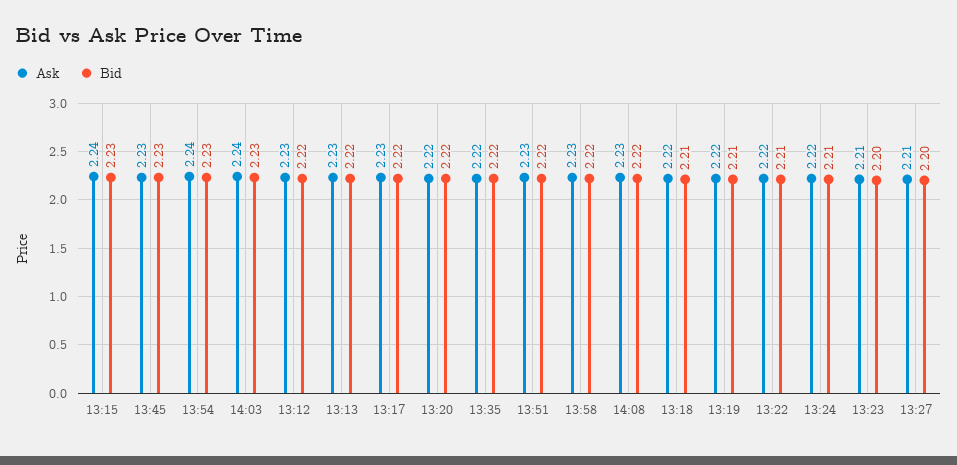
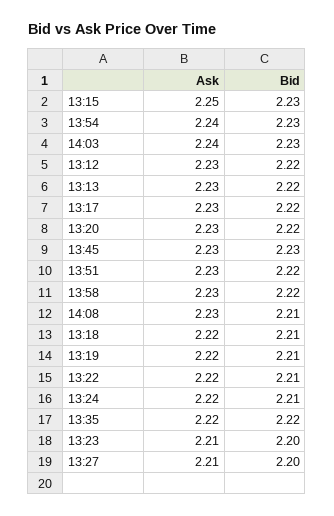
Ask, 13:15: 2.24 -> 2.25
Ask, 13:20: 2.22 -> 2.23
Bid, 14:08: 2.22 -> 2.21

